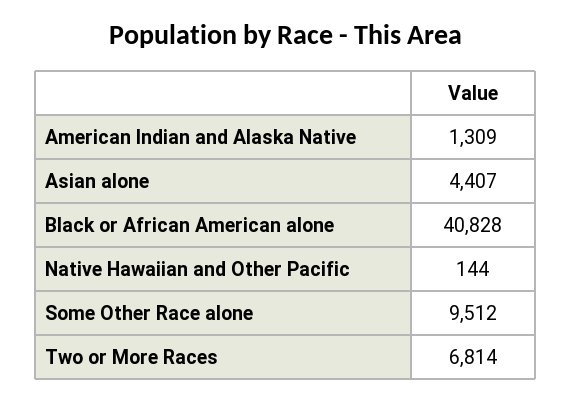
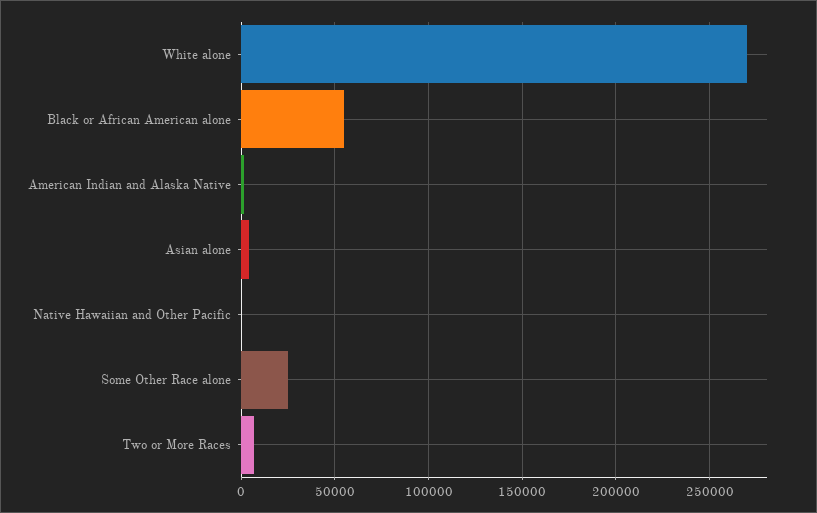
Black or African American alone: 40828 -> 55000
Some Other Race alone: 9512 -> 25000
White alone: none -> 270000

